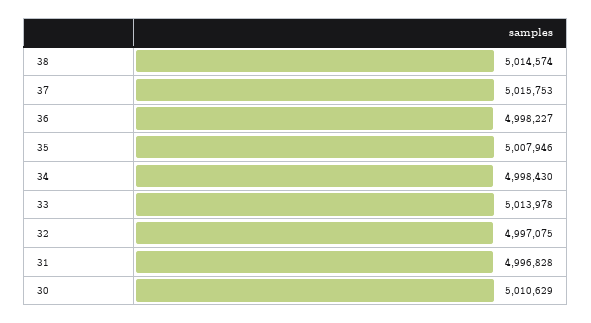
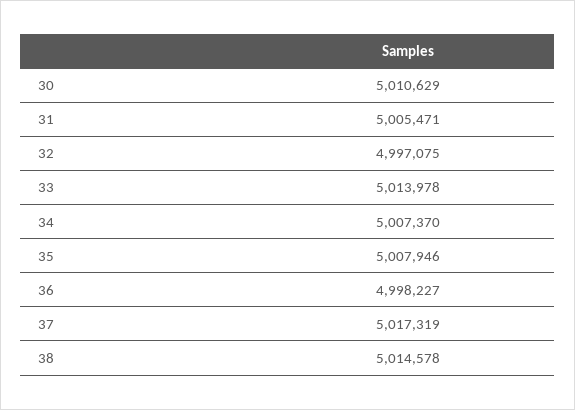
38: 5014574 -> 5014578
37: 5015753 -> 5017319
34: 4998430 -> 5007370
31: 4996828 -> 5005471

